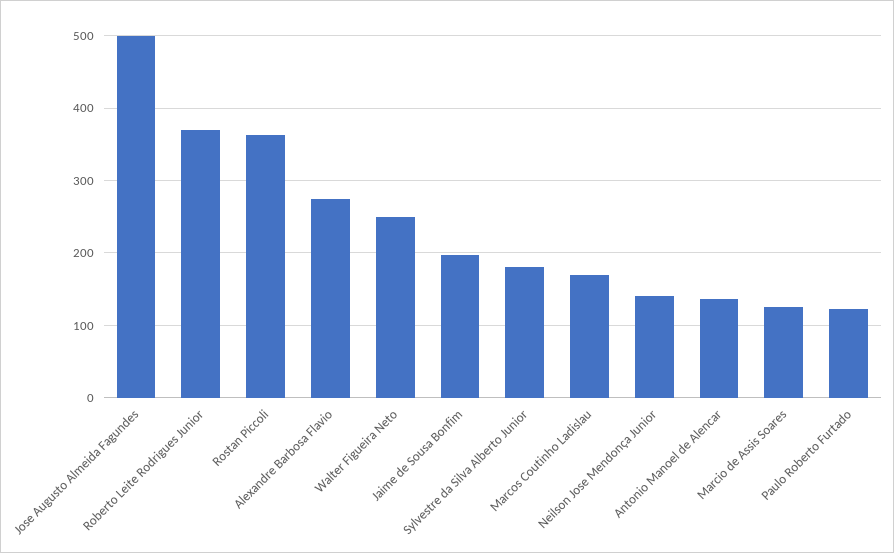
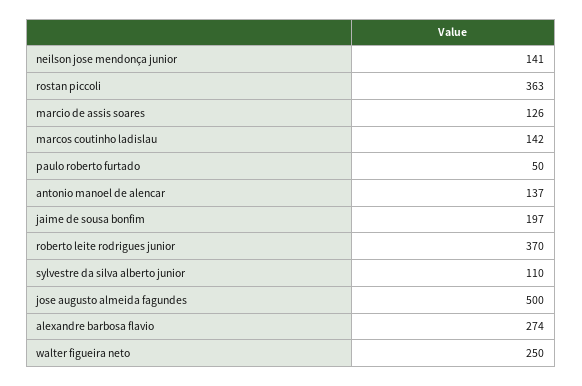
Sylvestre da Silva Alberto Junior: 180 -> 110
Marcos Coutinho Ladislau: 170 -> 142
Paulo Roberto Furtado: 120 -> 50

